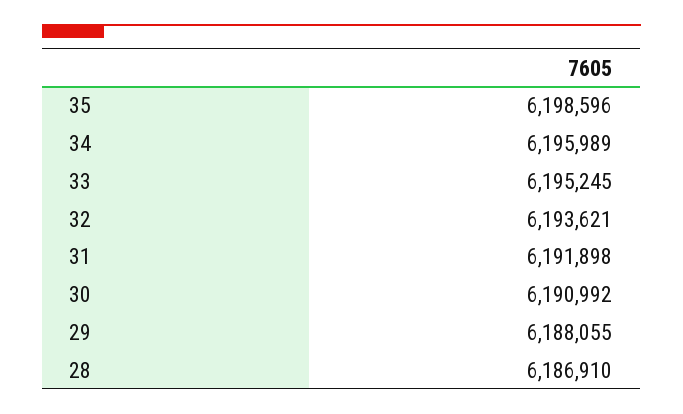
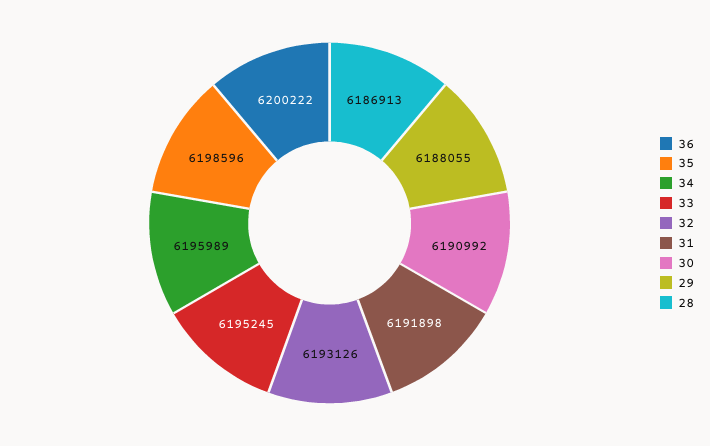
32: 6193621 -> 6193126
28: 6186910 -> 6186913
36: none -> 6200222

